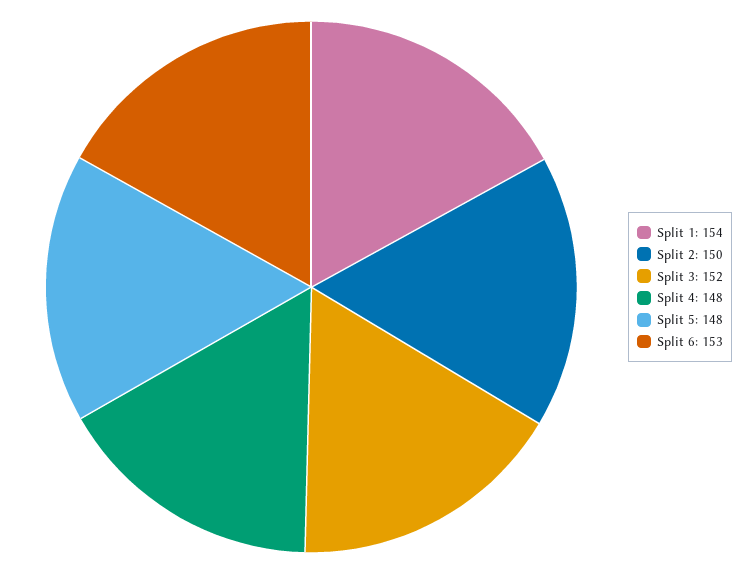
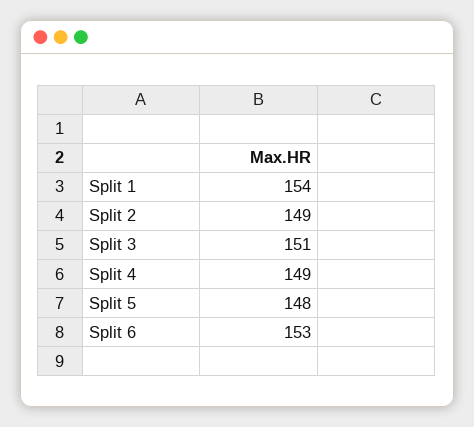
Split 2: 150 -> 149
Split 3: 152 -> 151
Split 4: 148 -> 149

